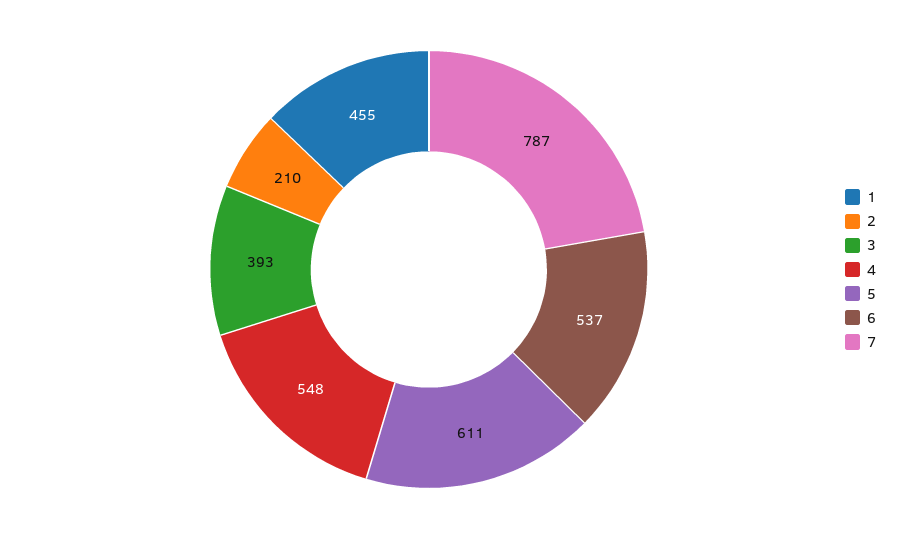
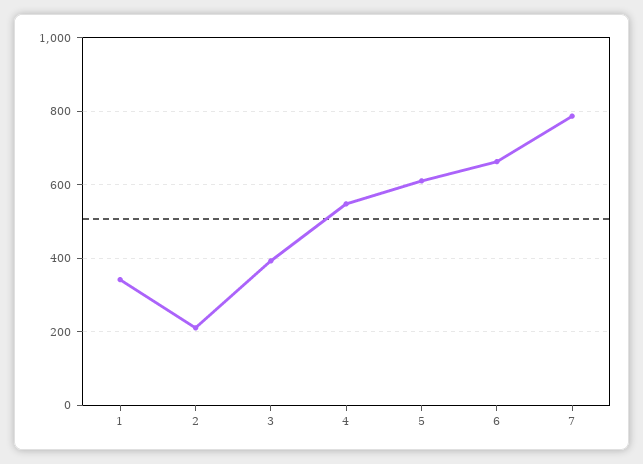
1: 455 -> 340
6: 537 -> 660

